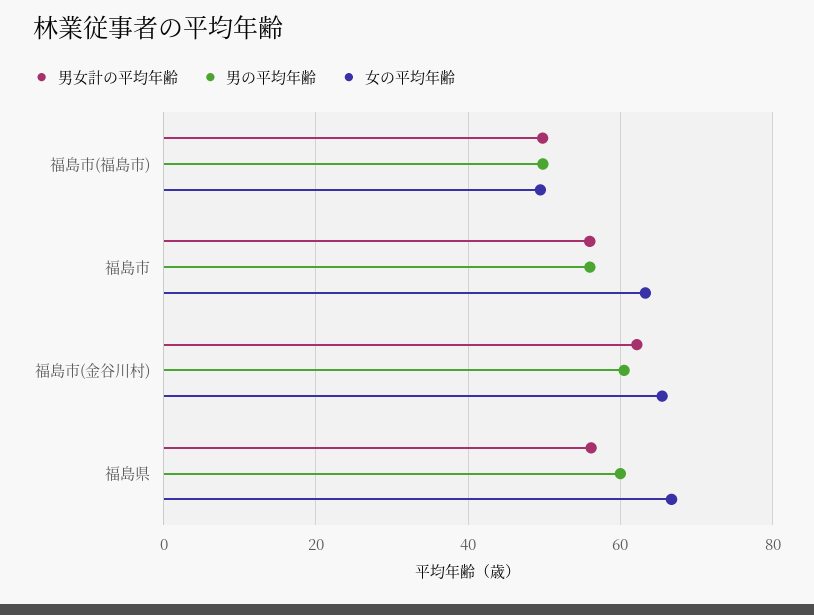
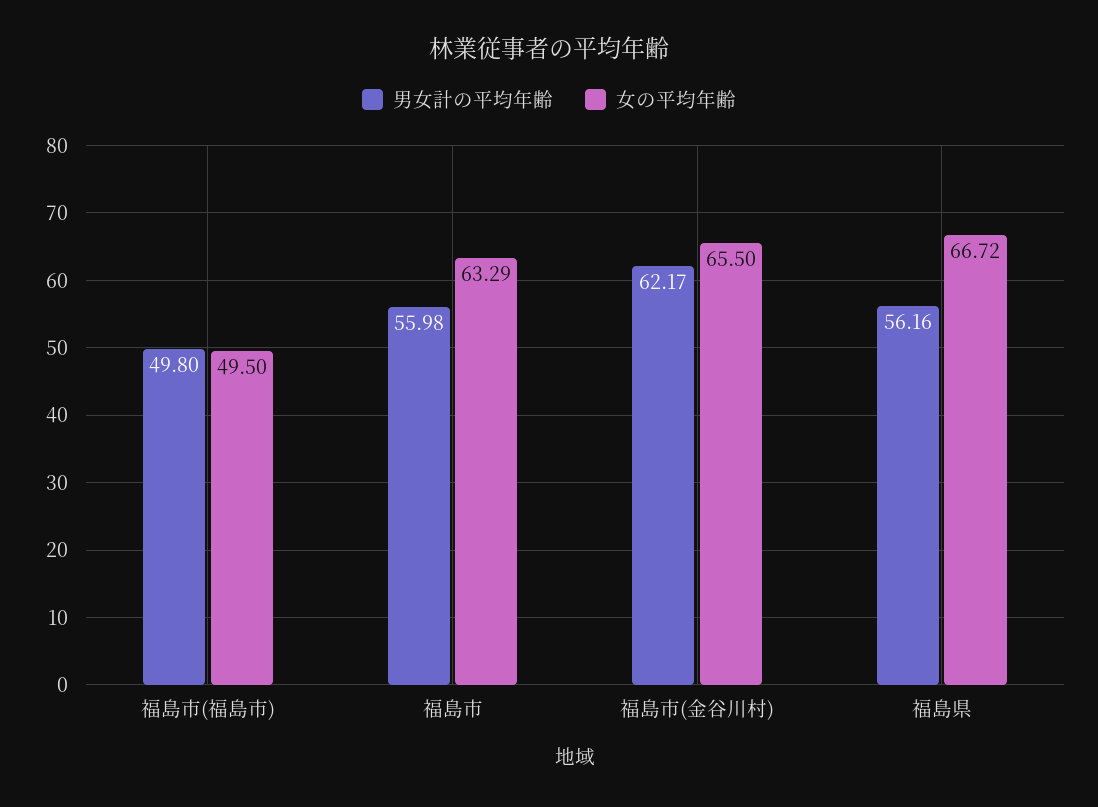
男の平均年齢, 福島市(福島市): 50 -> none
男の平均年齢, 福島市: 56 -> none
男の平均年齢, 福島市(金谷川村): 60 -> none
男の平均年齢, 福島県: 60 -> none

